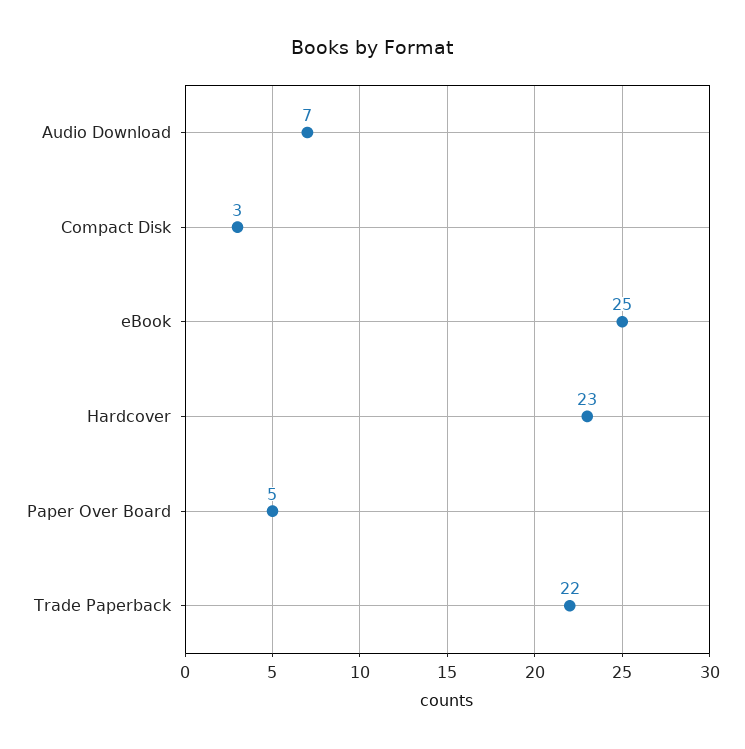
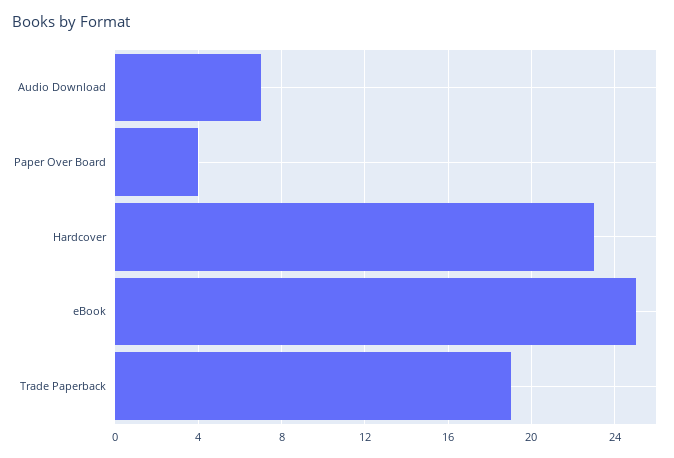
Compact Disk: 3 -> none
Paper Over Board: 5 -> 4
Trade Paperback: 22 -> 19

